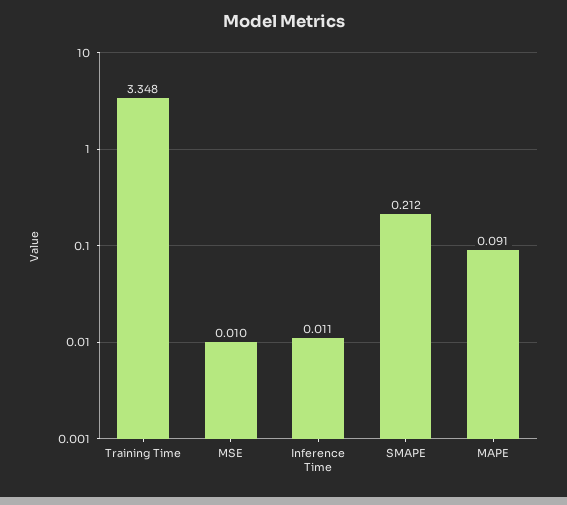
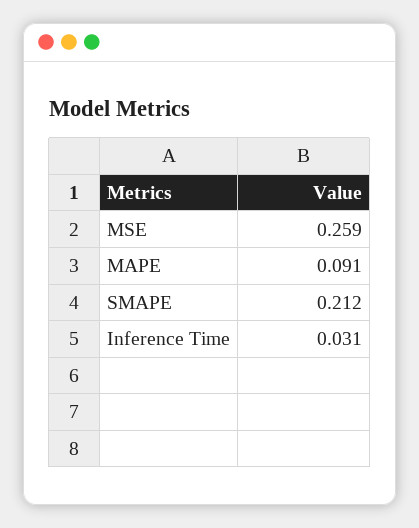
Training Time: 3.348 -> none
MSE: 0.01 -> 0.259
Inference Time: 0.011 -> 0.031

